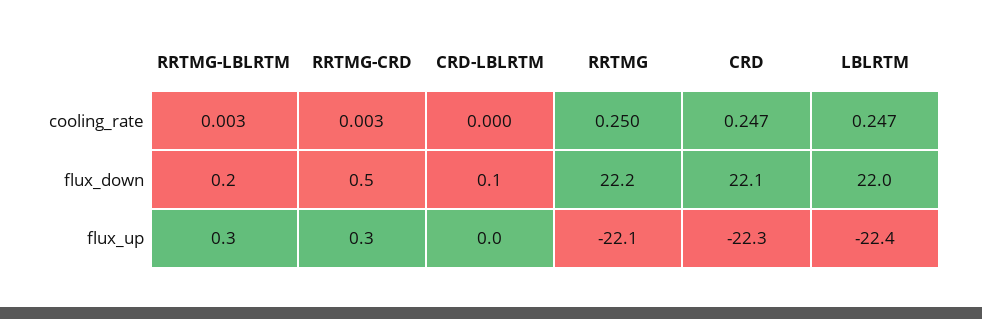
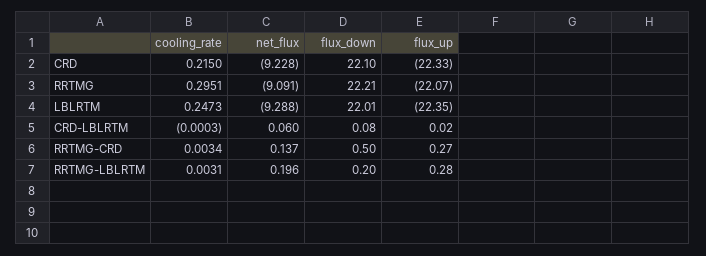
RRTMG, cooling_rate: 0.25 -> 0.2951
CRD, cooling_rate: 0.247 -> 0.215
CRD, net_flux: none -> -9.228
RRTMG, net_flux: none -> -9.091
LBLRTM, net_flux: none -> -9.288
CRD-LBLRTM, net_flux: none -> 0.06
RRTMG-CRD, net_flux: none -> 0.137
RRTMG-LBLRTM, net_flux: none -> 0.196

